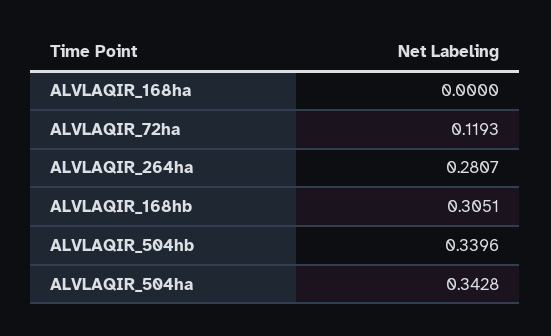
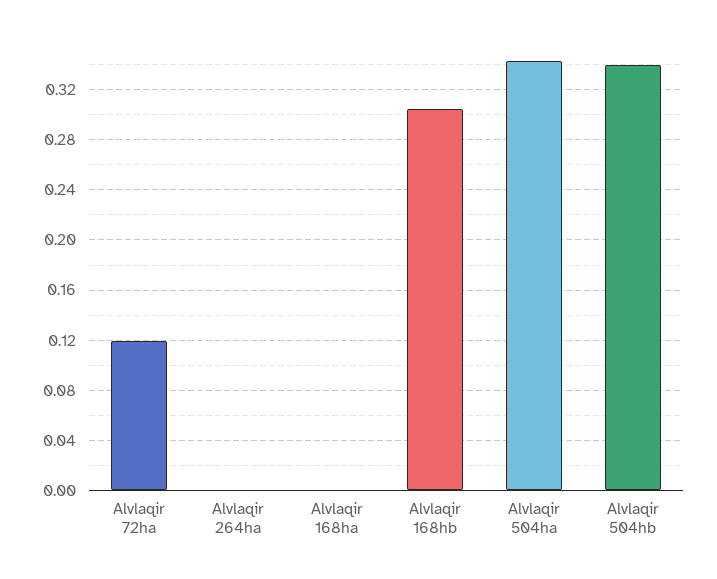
ALVLAQIR_264ha: 0.2807 -> 0

